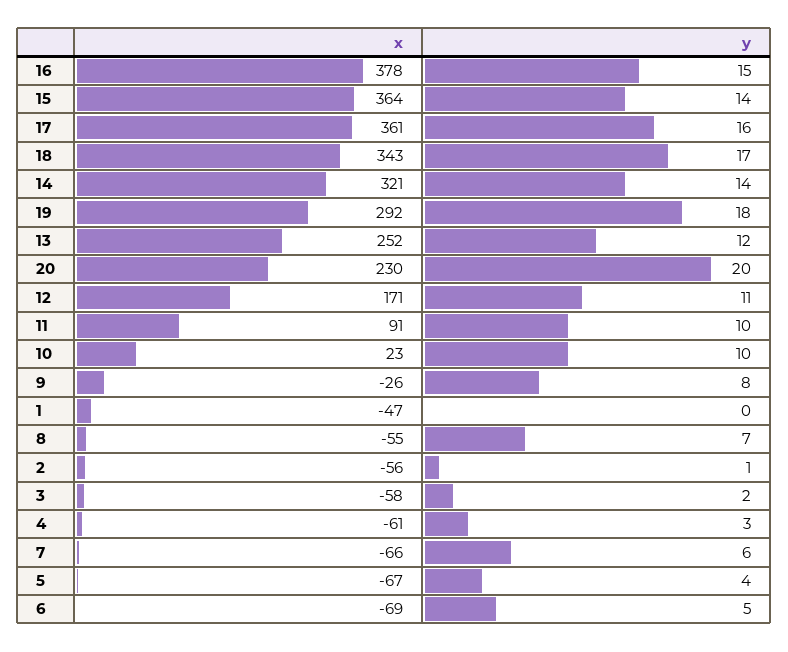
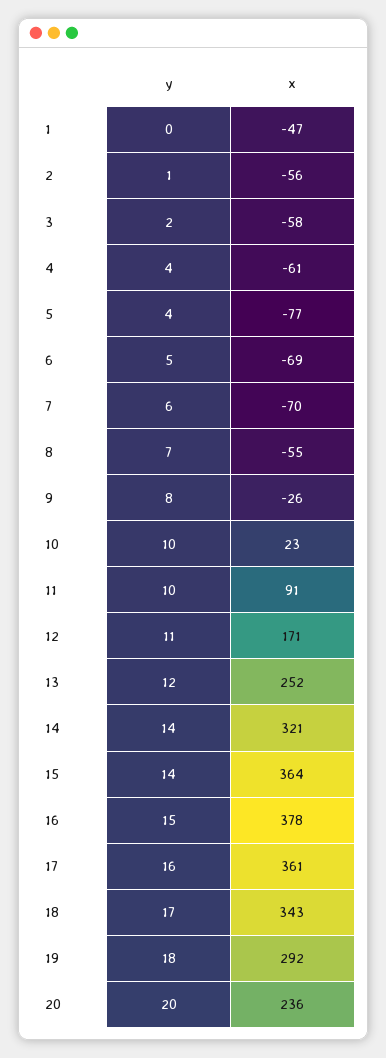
x, 20: 230 -> 236
y, 4: 3 -> 4
x, 7: -66 -> -70
x, 5: -67 -> -77

